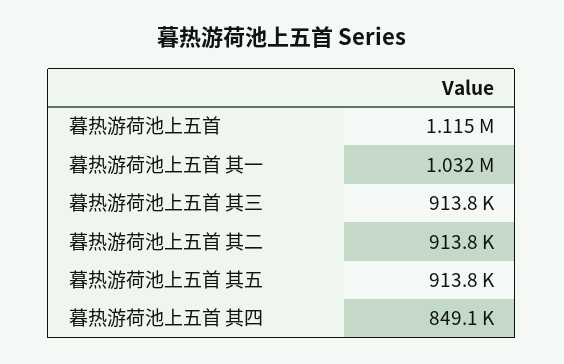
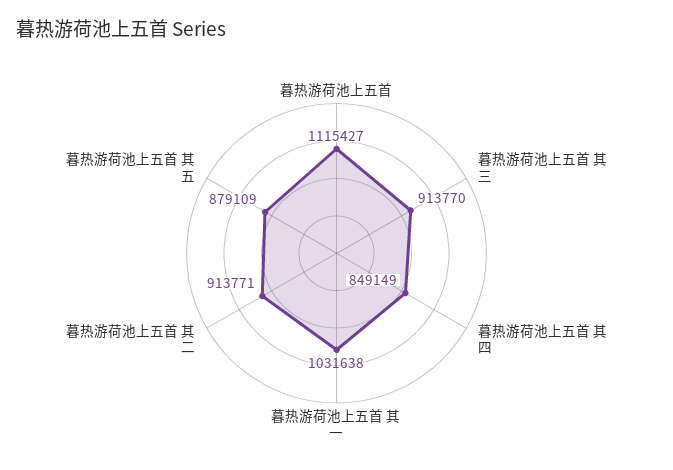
暮热游荷池上五首 其五: 913800 -> 879109

